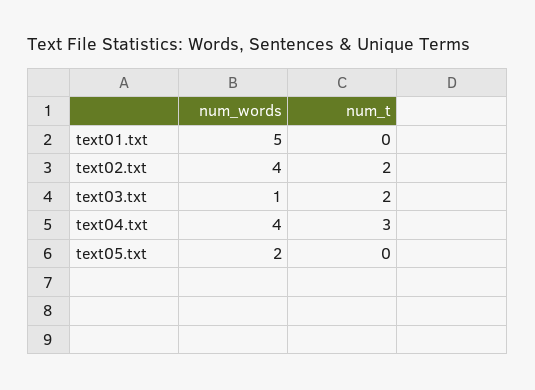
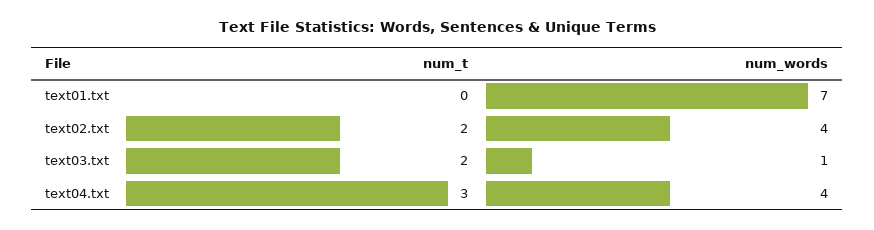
num_words, text01.txt: 5 -> 7
num_words, text05.txt: 2 -> none
num_t, text05.txt: 0 -> none

